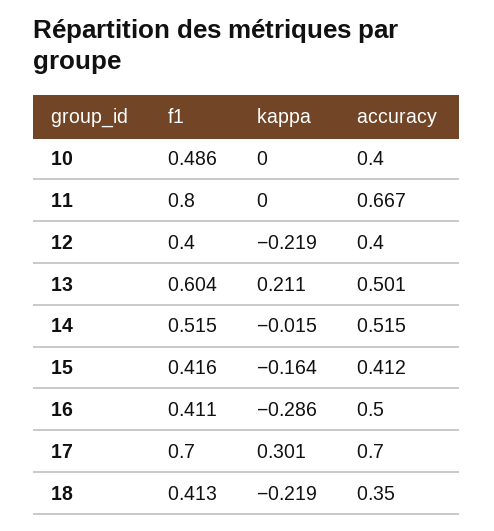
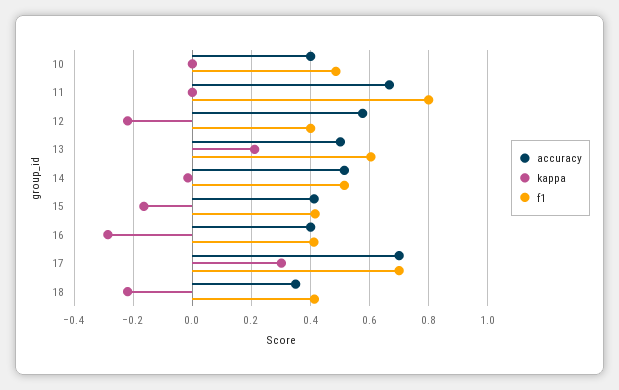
accuracy, 12: 0.4 -> 0.575
accuracy, 16: 0.5 -> 0.4

